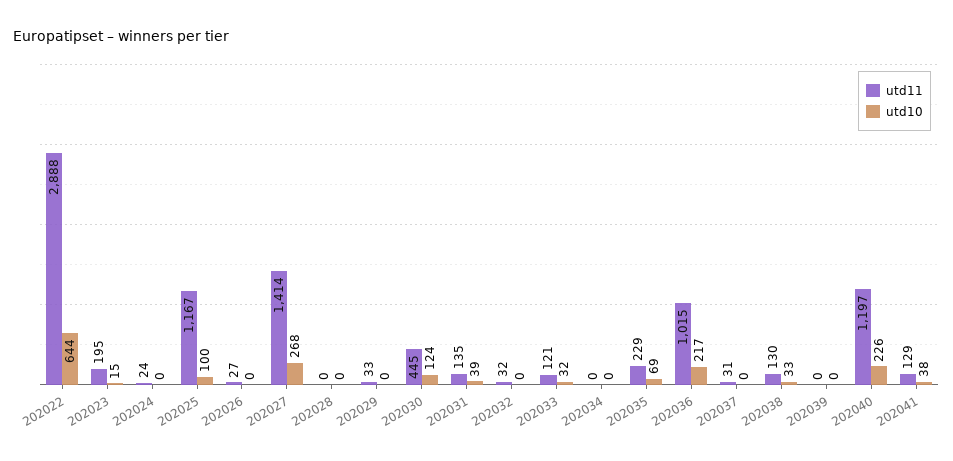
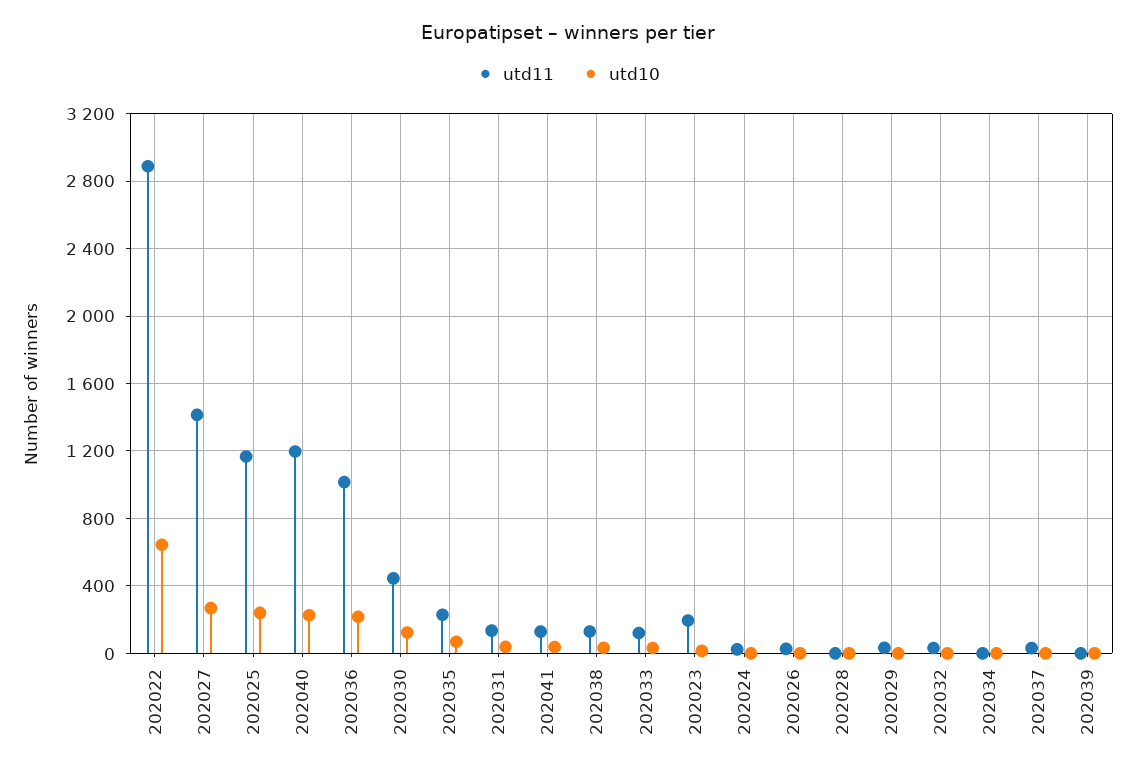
utd10, 202025: 100 -> 250

